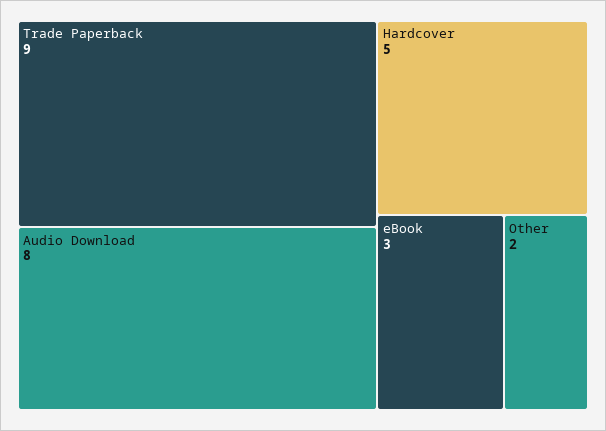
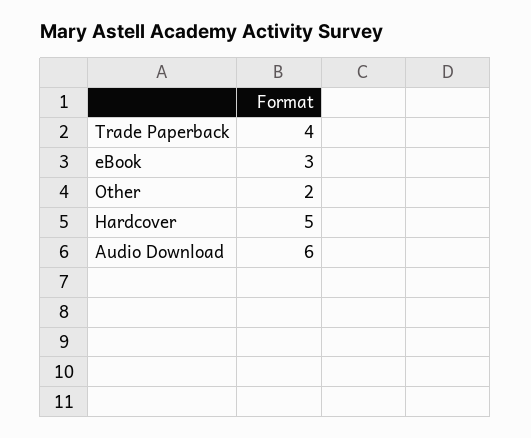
Trade Paperback: 9 -> 4
Audio Download: 8 -> 6

